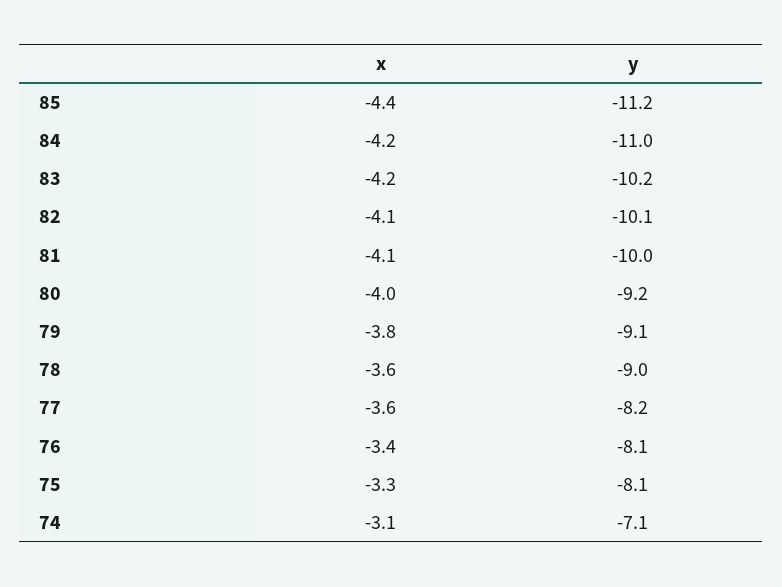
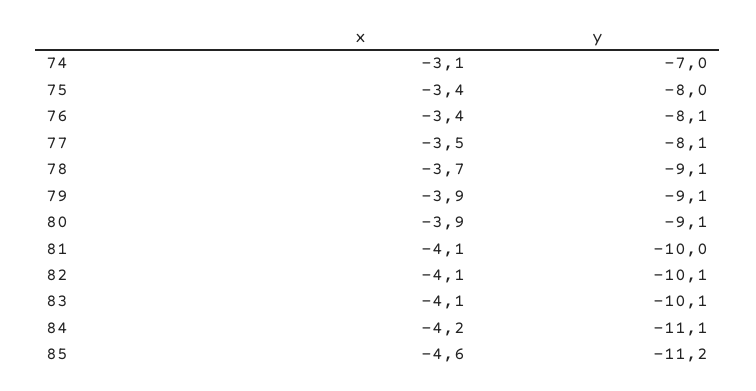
x, 85: -4.4 -> -4.6
y, 84: -11 -> -11.1
x, 83: -4.2 -> -4.1
y, 83: -10.2 -> -10.1
x, 80: -4 -> -3.9
y, 80: -9.2 -> -9.1
x, 79: -3.8 -> -3.9
x, 78: -3.6 -> -3.7
y, 78: -9 -> -9.1
x, 77: -3.6 -> -3.5
y, 77: -8.2 -> -8.1
x, 75: -3.3 -> -3.4
y, 75: -8.1 -> -8
y, 74: -7.1 -> -7

